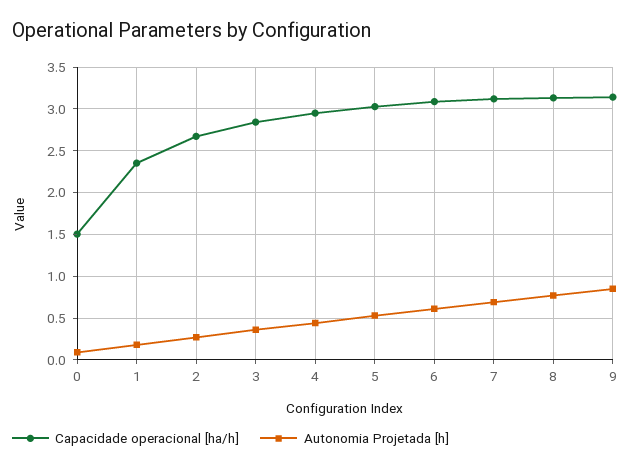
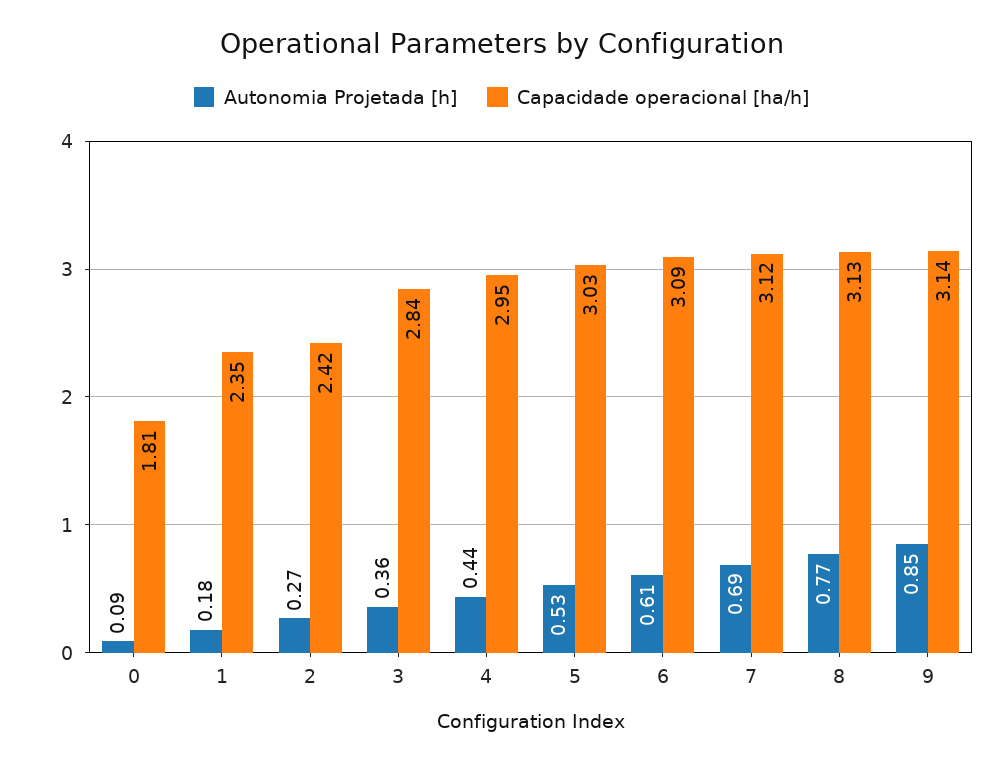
Capacidade operacional [ha/h], 0: 1.5 -> 1.81
Capacidade operacional [ha/h], 2: 2.7 -> 2.42

